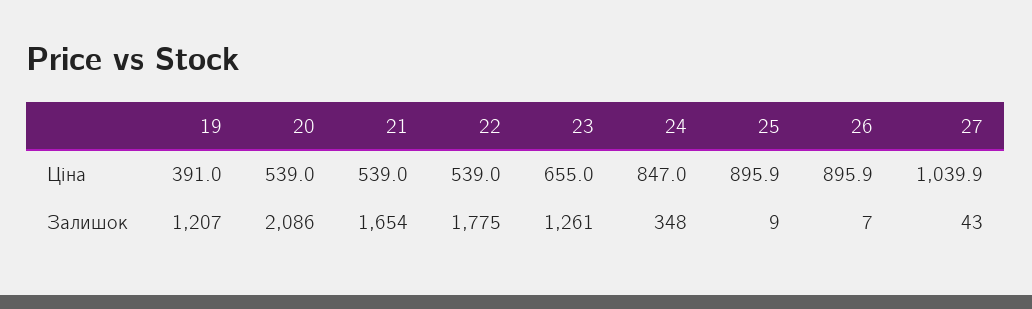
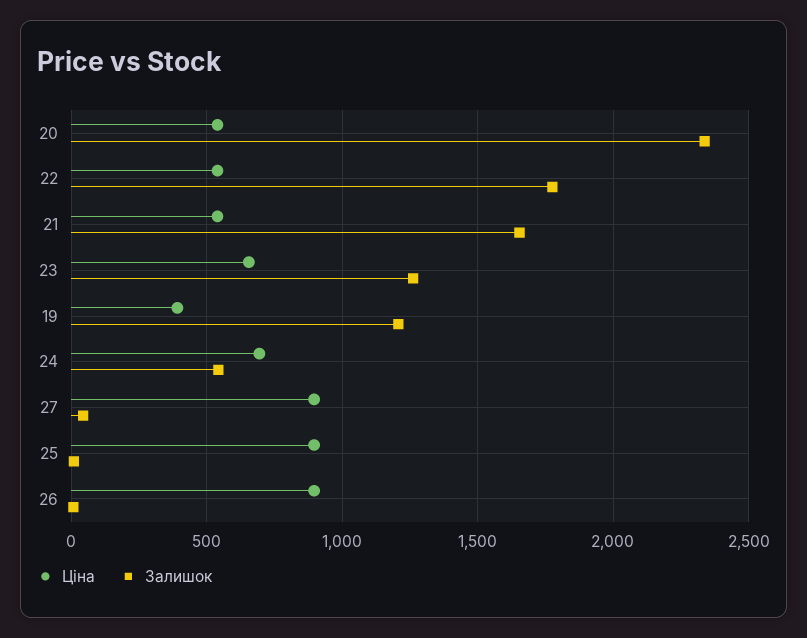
Ціна, 24: 847 -> 700
Ціна, 27: 1039.9 -> 900
Залишок, 20: 2086 -> 2350
Залишок, 24: 348 -> 550

